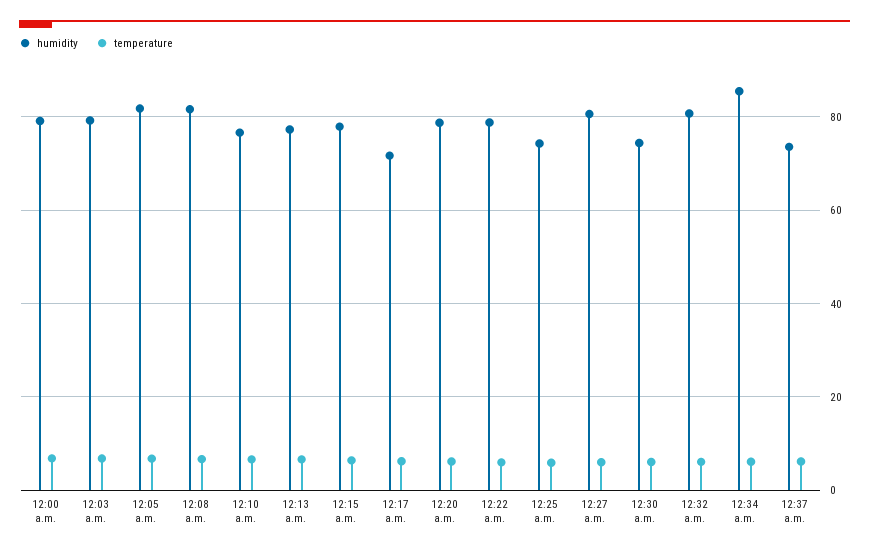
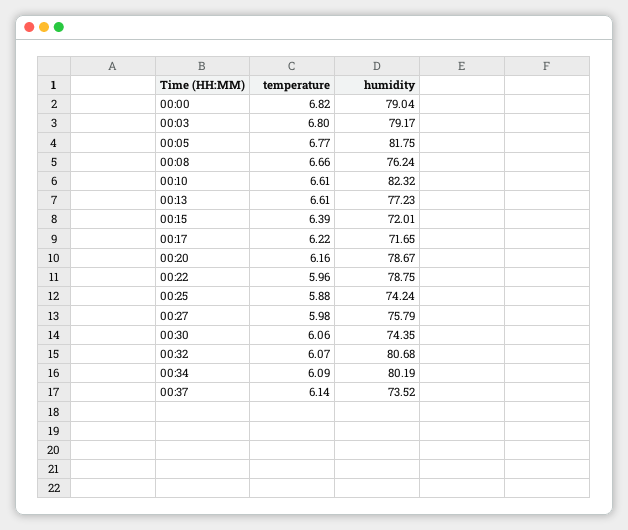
humidity, 12:08 a.m.: 82 -> 76.24
humidity, 12:10 a.m.: 76 -> 82.32
humidity, 12:15 a.m.: 78 -> 72.01
humidity, 12:27 a.m.: 80 -> 75.79
humidity, 12:34 a.m.: 86 -> 80.19

